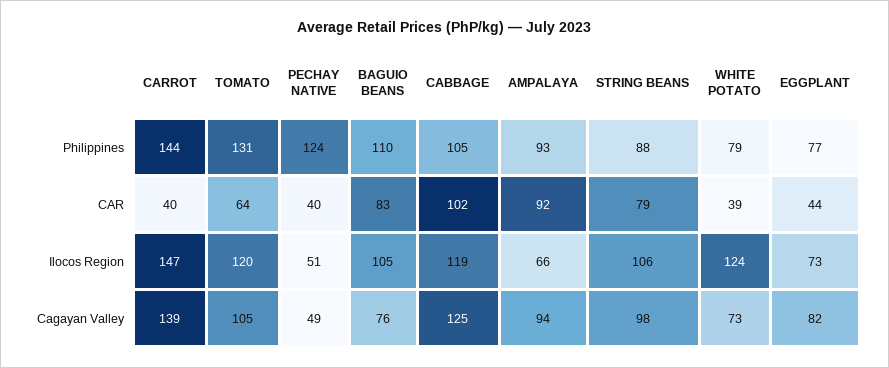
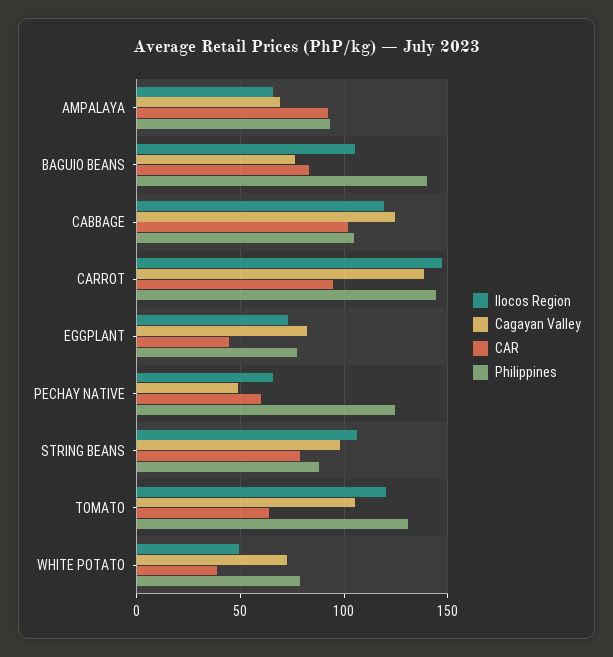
Philippines, BAGUIO BEANS: 110 -> 140
CAR, CARROT: 40 -> 95
CAR, PECHAY NATIVE: 40 -> 60
Ilocos Region, PECHAY NATIVE: 51 -> 65
Ilocos Region, WHITE POTATO: 124 -> 50
Cagayan Valley, AMPALAYA: 94 -> 70

